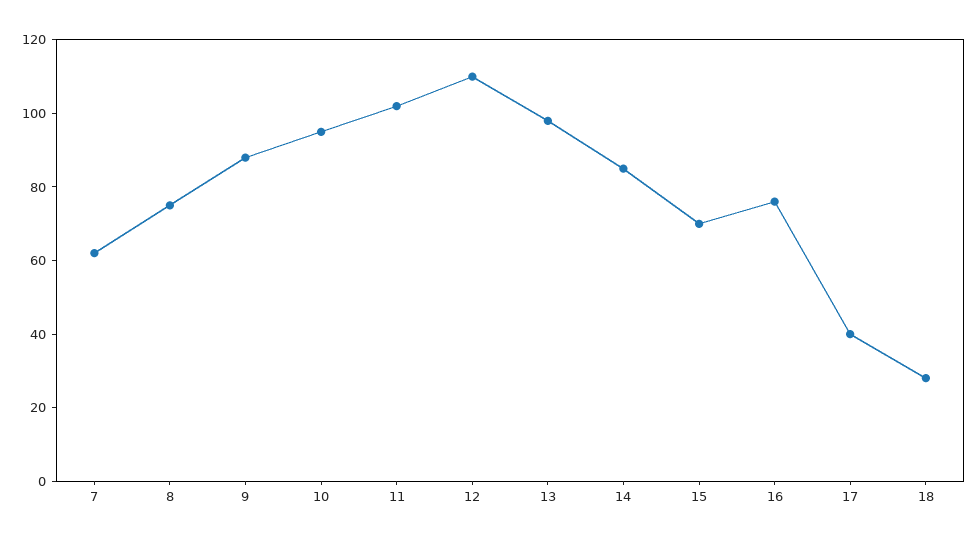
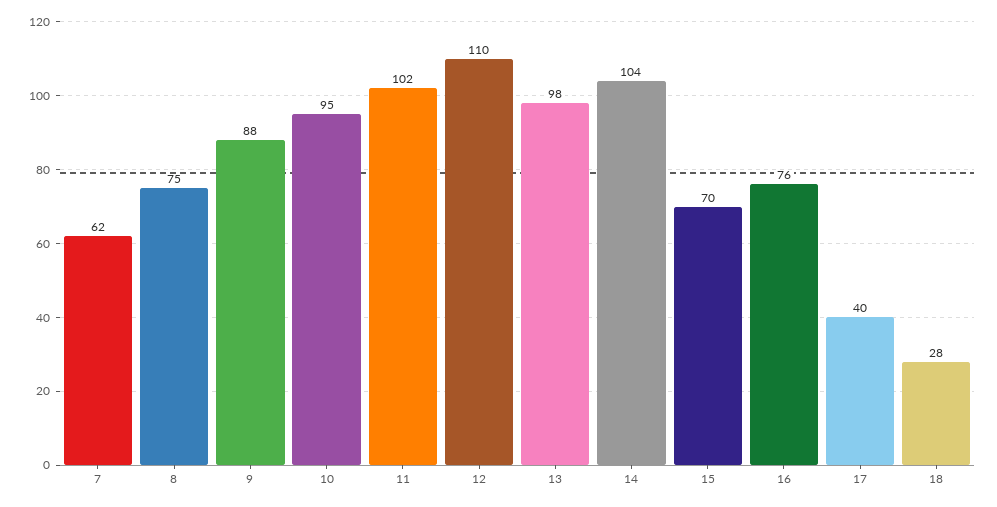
14: 85 -> 104

